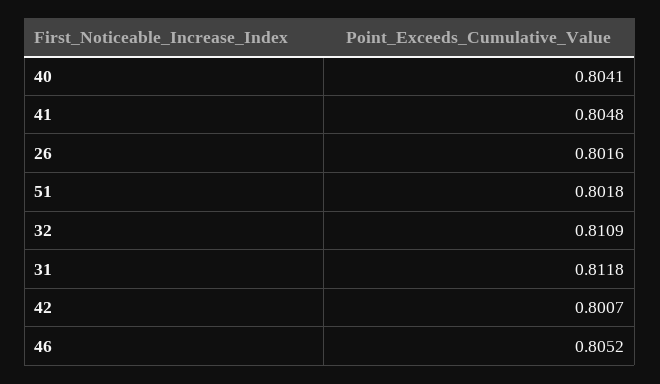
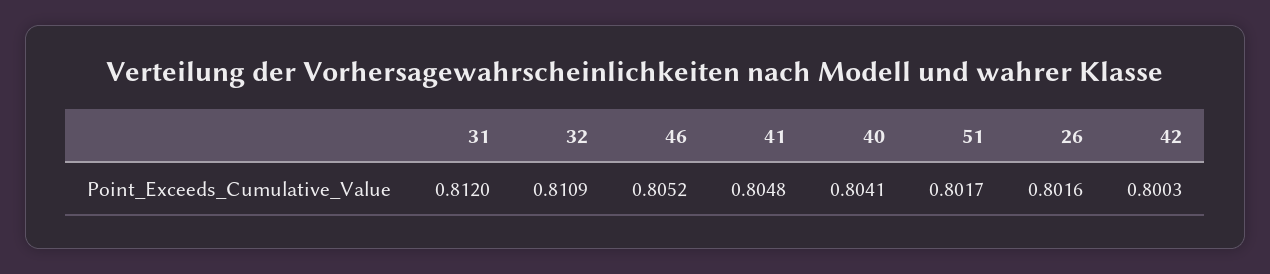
51: 0.8018 -> 0.8017
31: 0.8118 -> 0.812
42: 0.8007 -> 0.8003

